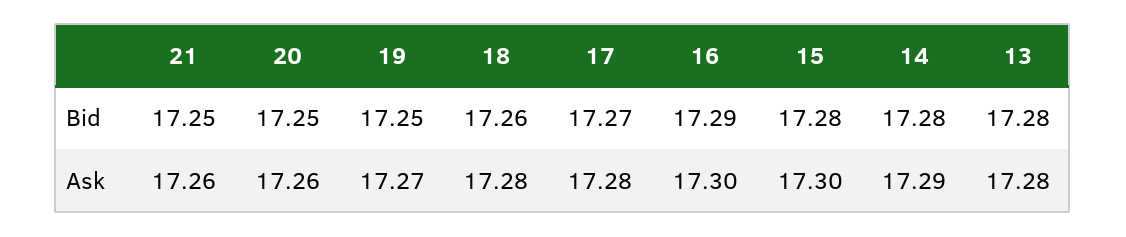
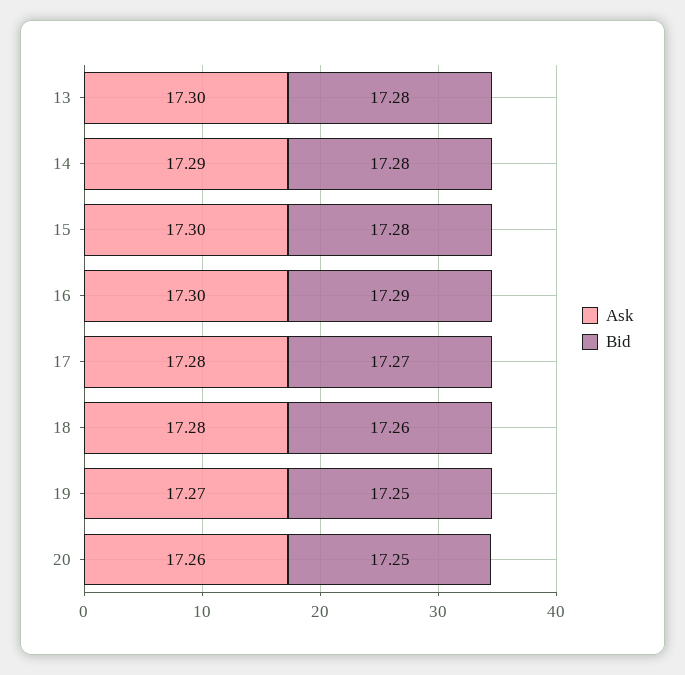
Bid, 21: 17.25 -> none
Ask, 21: 17.26 -> none
Ask, 13: 17.28 -> 17.3

